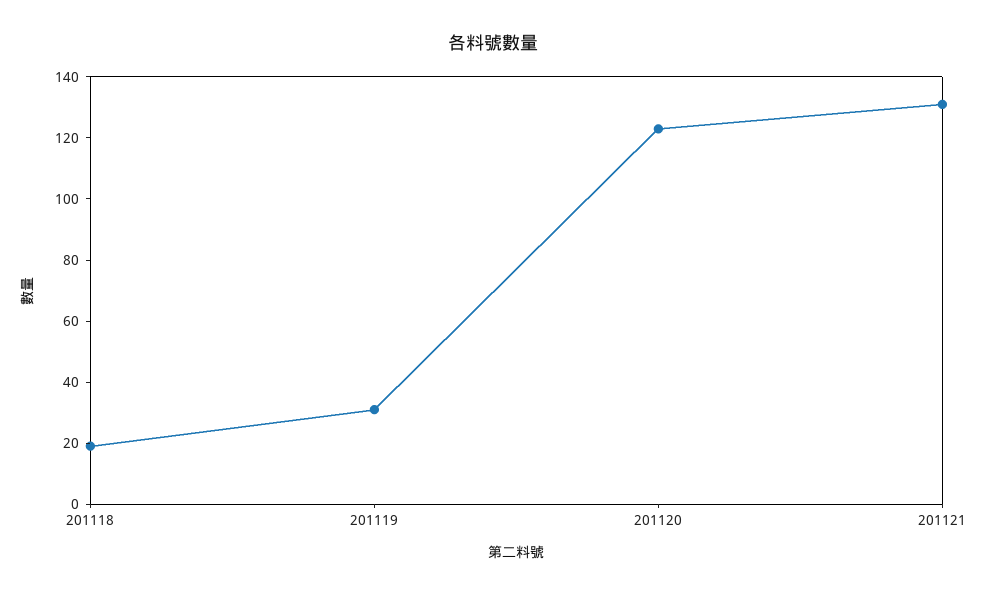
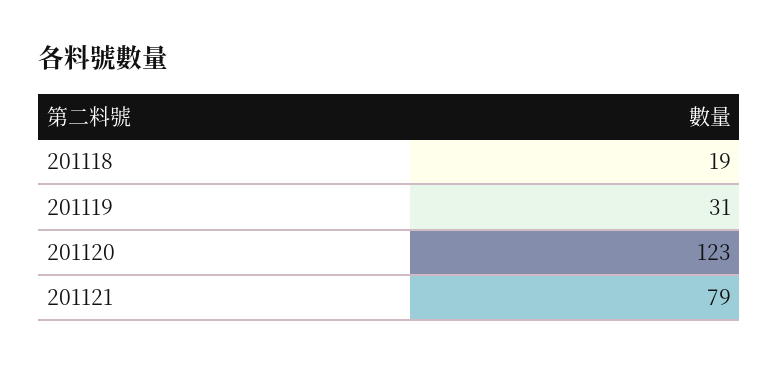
201121: 130 -> 79

